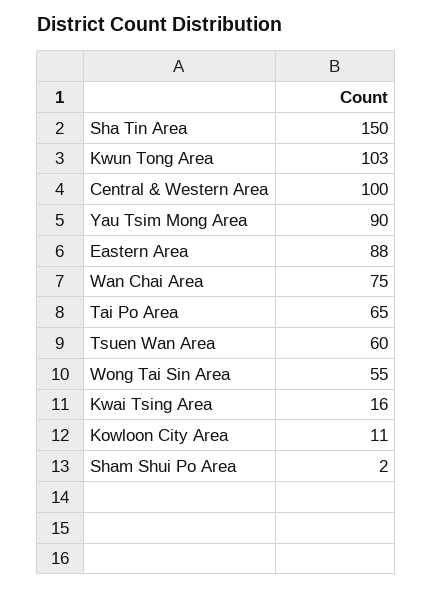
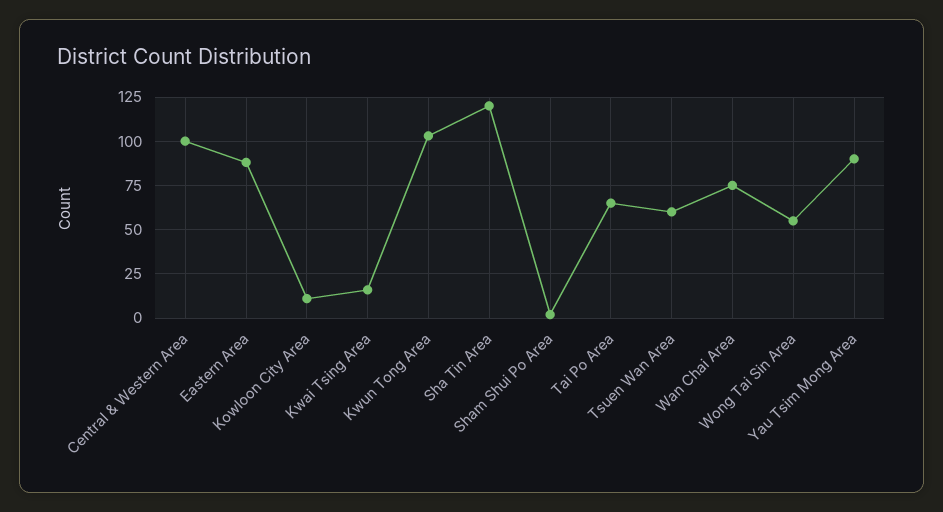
Sha Tin Area: 150 -> 120

